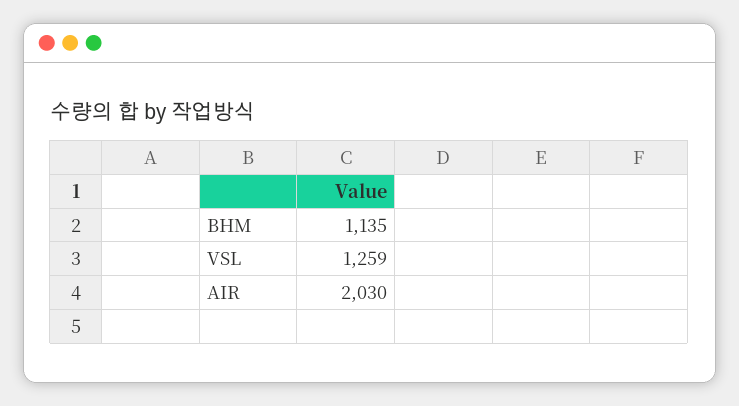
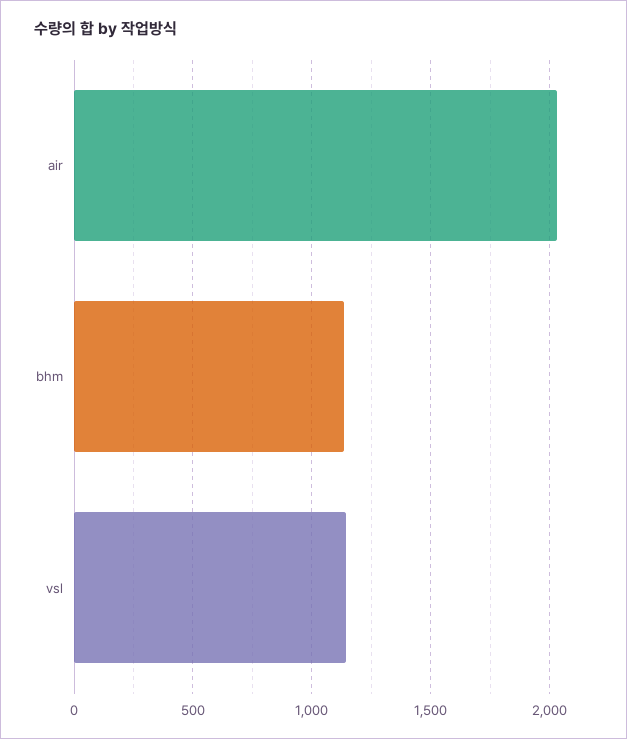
VSL: 1259 -> 1150

